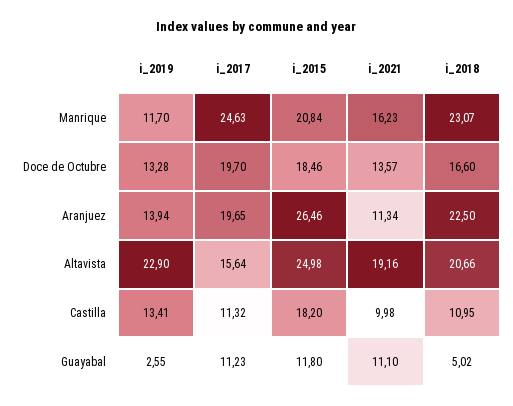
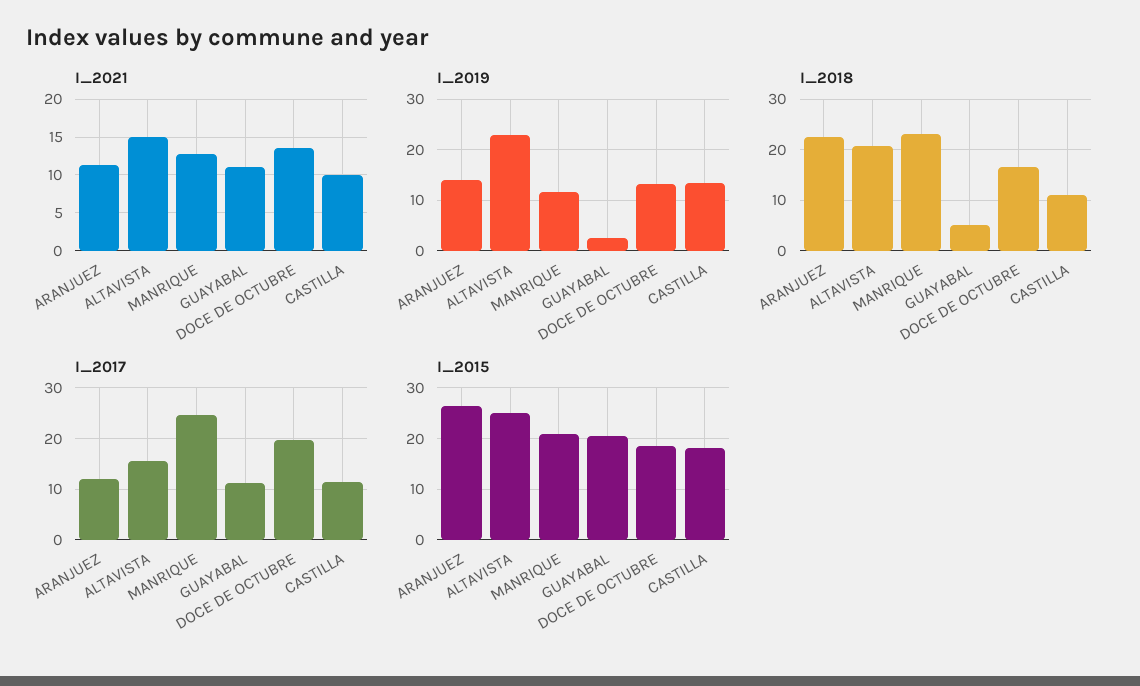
i_2021, Manrique: 16.23 -> 13
i_2017, Aranjuez: 19.65 -> 12
i_2021, Altavista: 19.16 -> 15
i_2015, Guayabal: 11.8 -> 20

